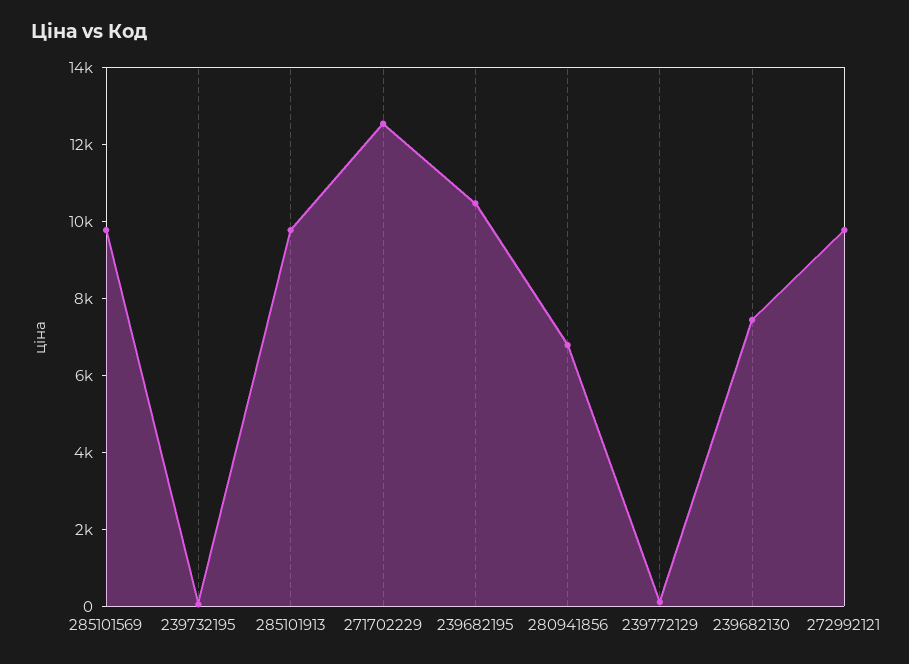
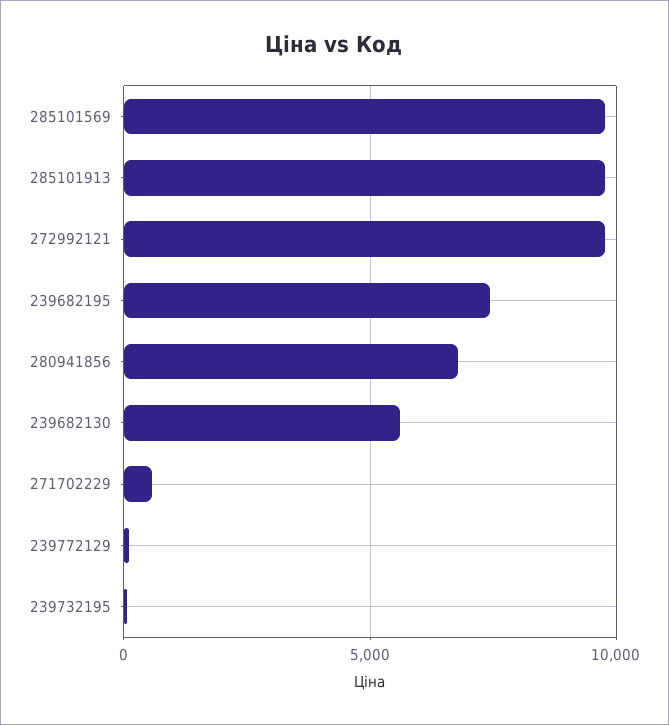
271702229: 12500 -> 500
239682195: 10500 -> 7500
239682130: 7500 -> 5500

